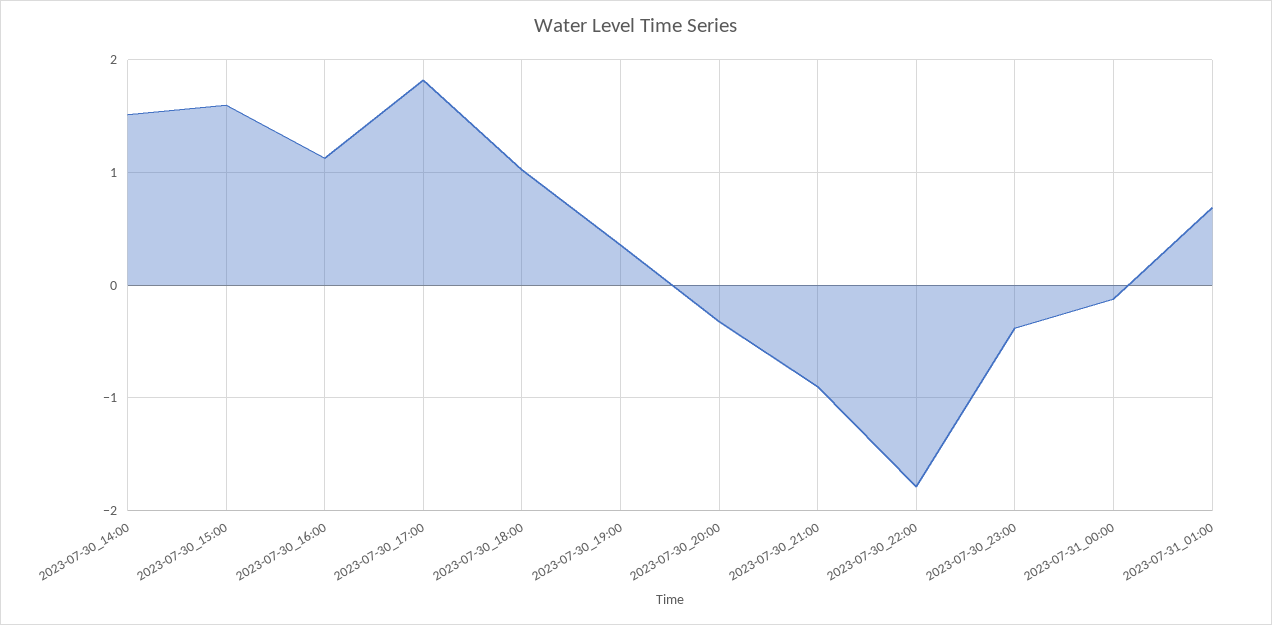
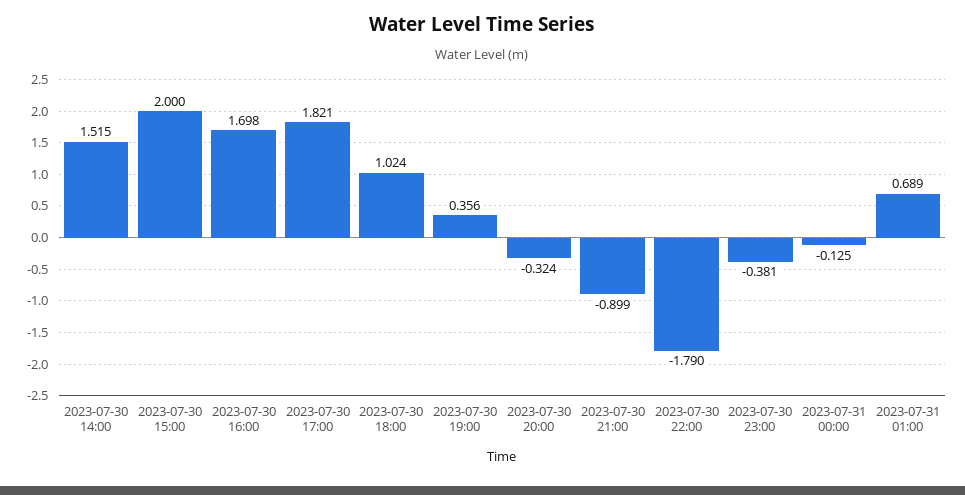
2023-07-30_15:00: 1.6 -> 2
2023-07-30_16:00: 1.1 -> 1.698

